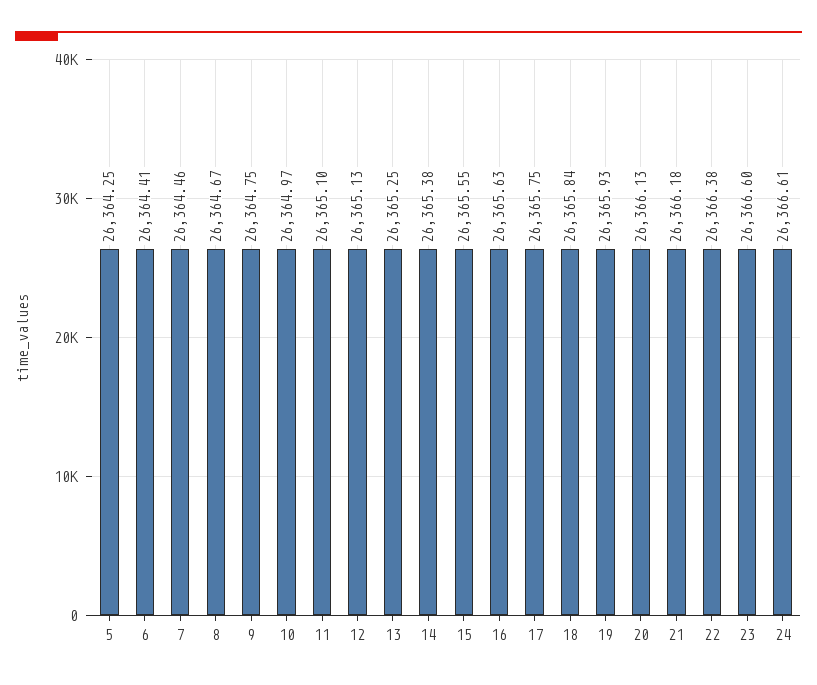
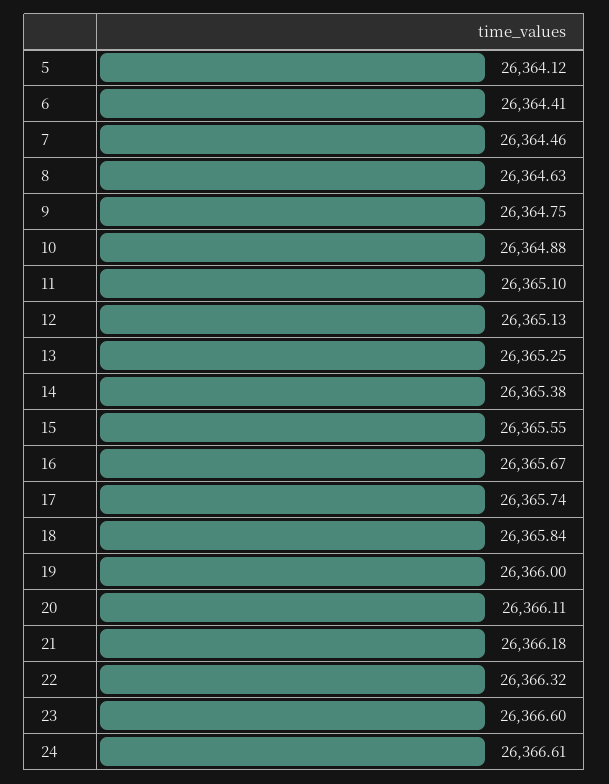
5: 26364.25 -> 26364.12
8: 26364.67 -> 26364.63
10: 26364.97 -> 26364.88
16: 26365.63 -> 26365.67
17: 26365.75 -> 26365.74
19: 26365.93 -> 26366
20: 26366.13 -> 26366.11
22: 26366.38 -> 26366.32

